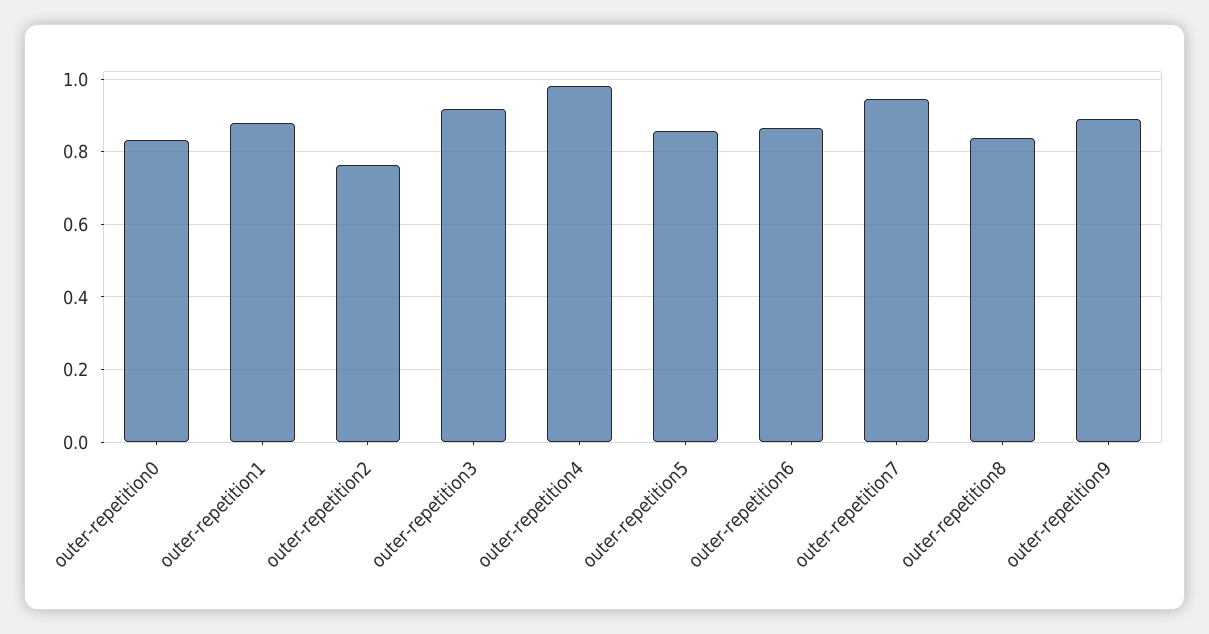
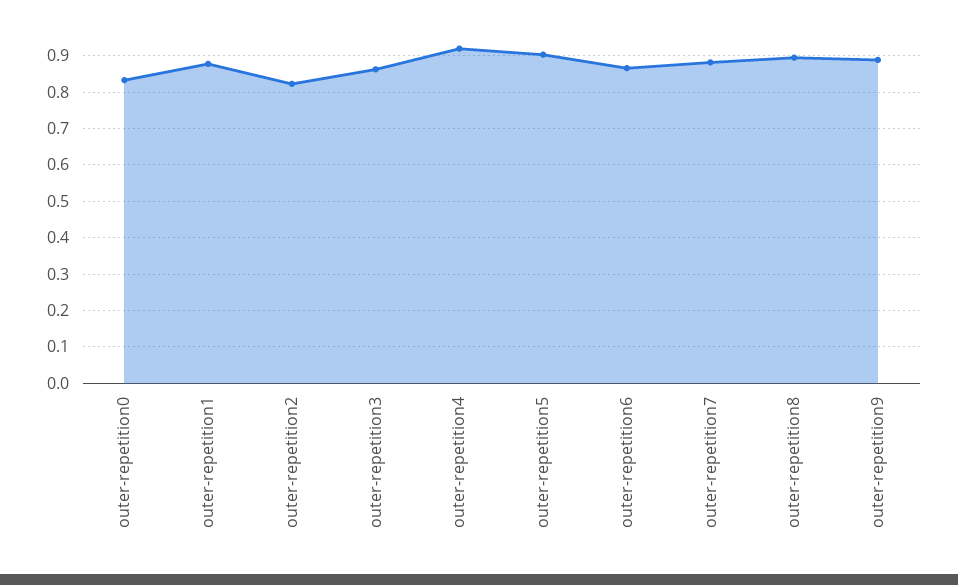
outer-repetition2: 0.76 -> 0.82
outer-repetition3: 0.92 -> 0.86
outer-repetition4: 0.98 -> 0.92
outer-repetition5: 0.86 -> 0.9
outer-repetition7: 0.94 -> 0.88
outer-repetition8: 0.84 -> 0.9

